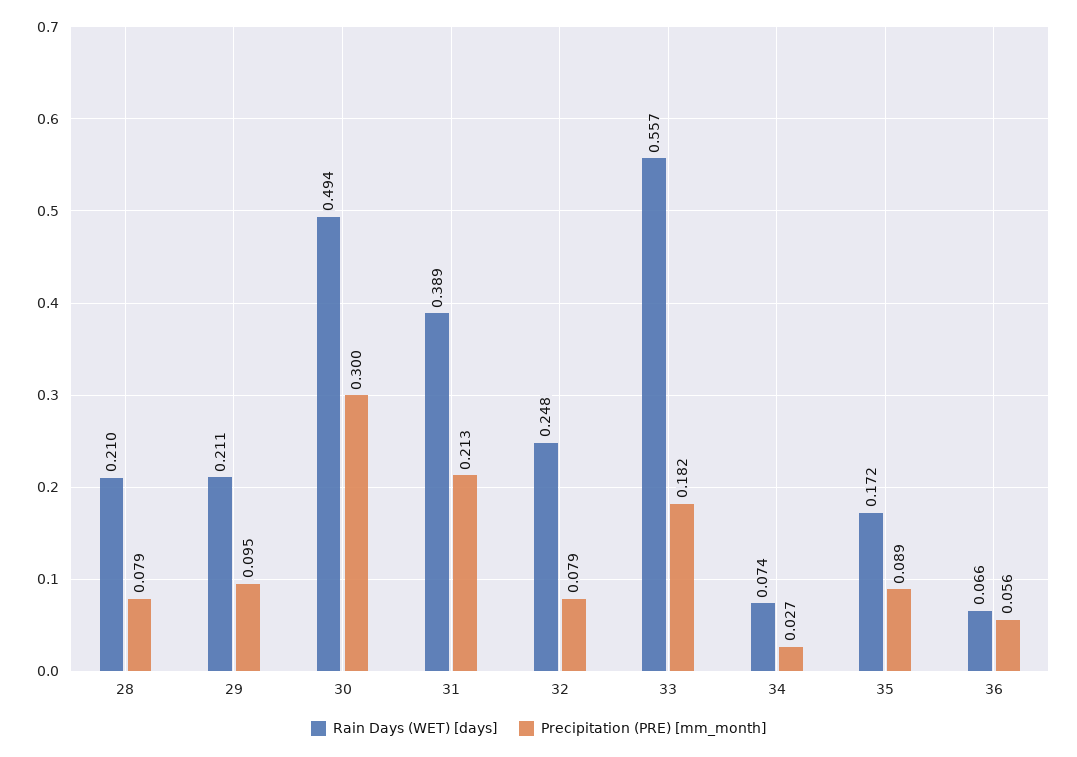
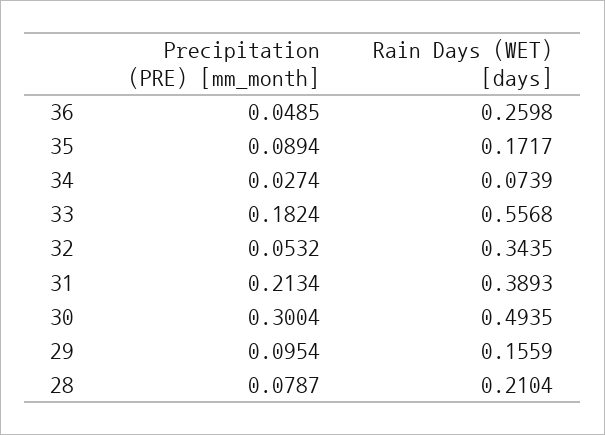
Rain Days (WET) [days], 29: 0.211 -> 0.1559
Rain Days (WET) [days], 32: 0.248 -> 0.3435
Precipitation (PRE) [mm_month], 32: 0.079 -> 0.0532
Rain Days (WET) [days], 36: 0.066 -> 0.2598
Precipitation (PRE) [mm_month], 36: 0.056 -> 0.0485

